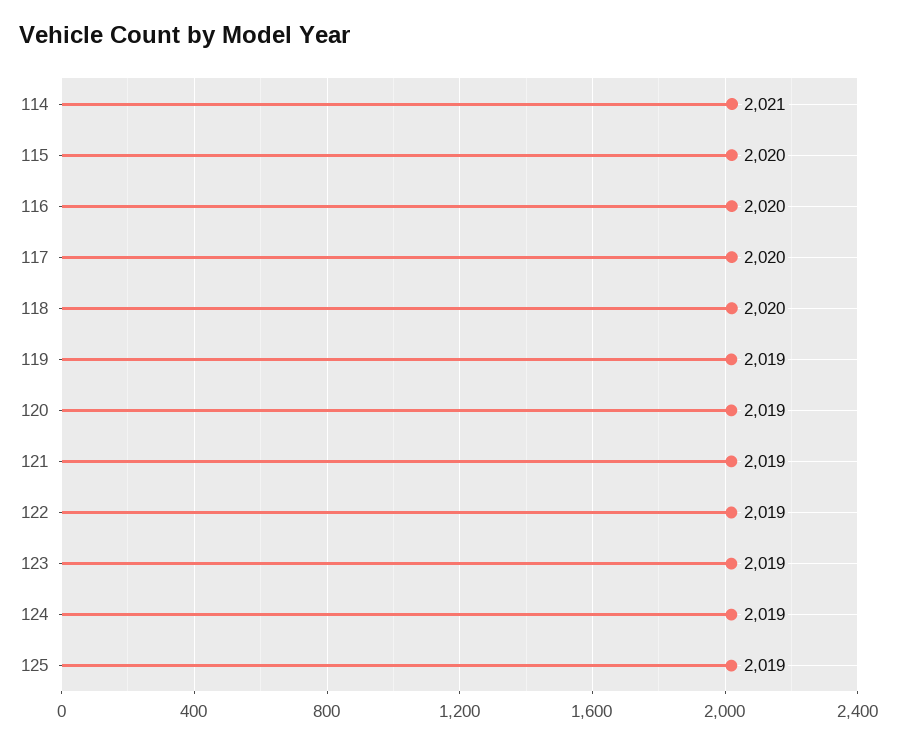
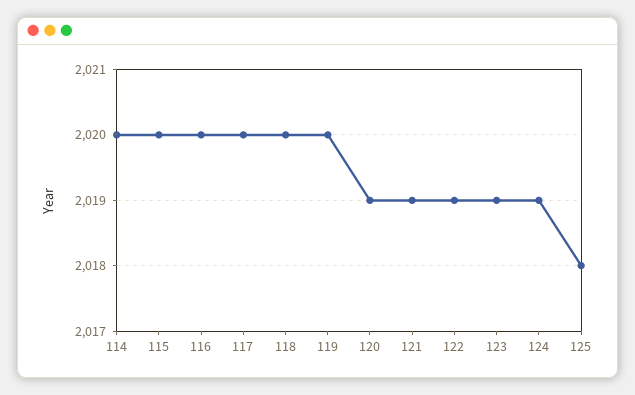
114: 2021 -> 2020
119: 2019 -> 2020
125: 2019 -> 2018

